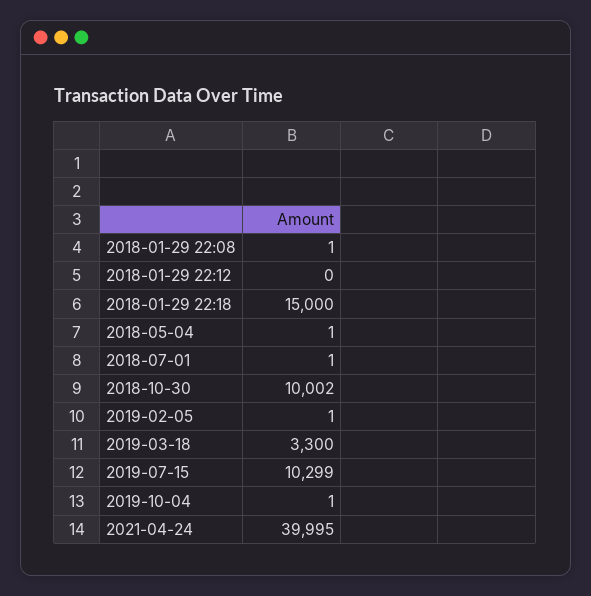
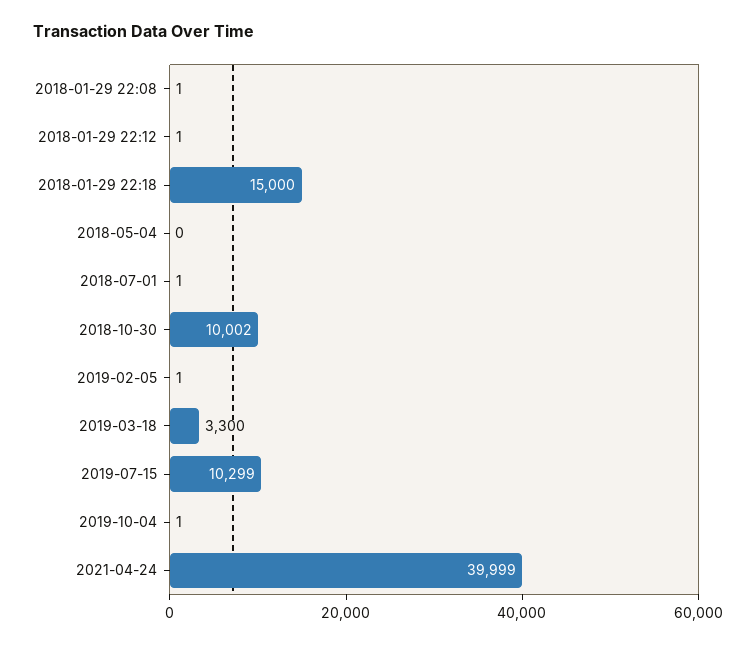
2018-01-29 22:12: 0 -> 1
2018-05-04: 1 -> 0
2021-04-24: 39995 -> 39999

